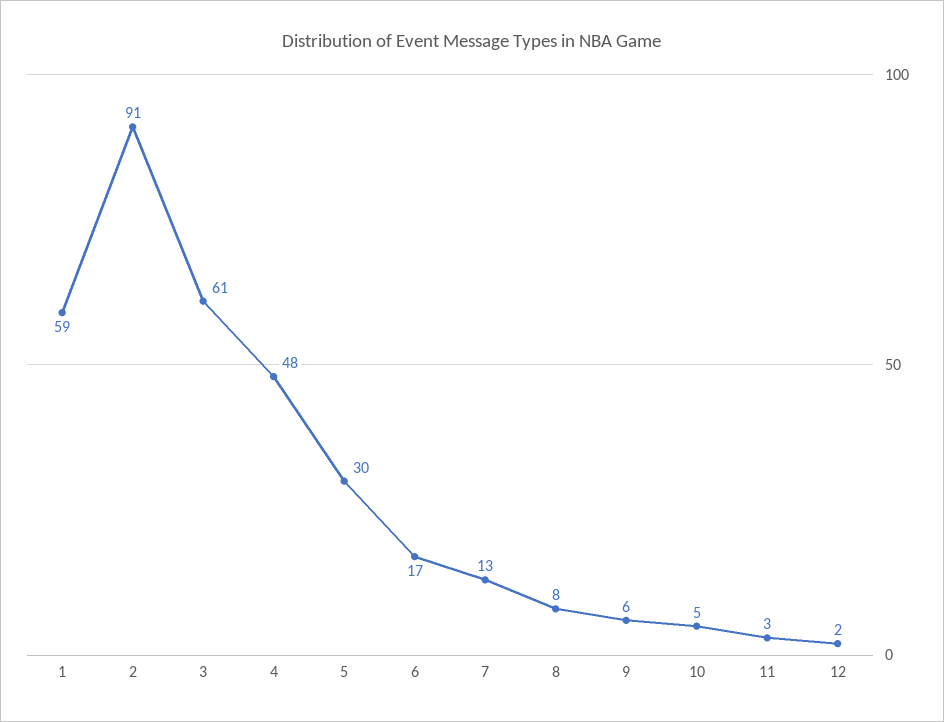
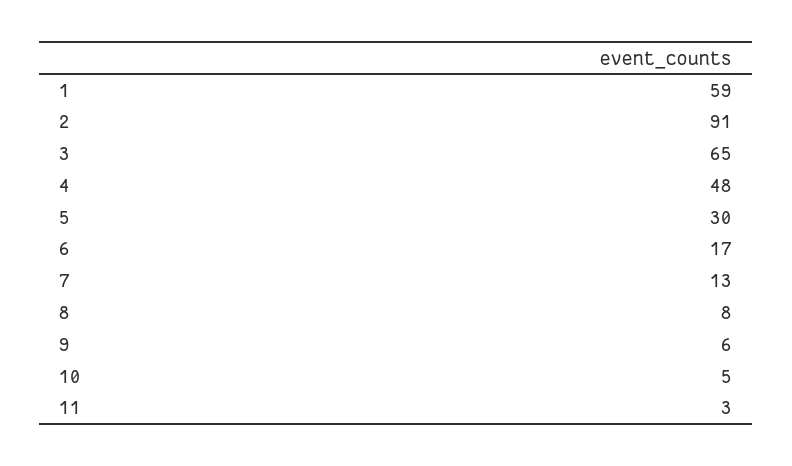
3: 61 -> 65
12: 2 -> none

